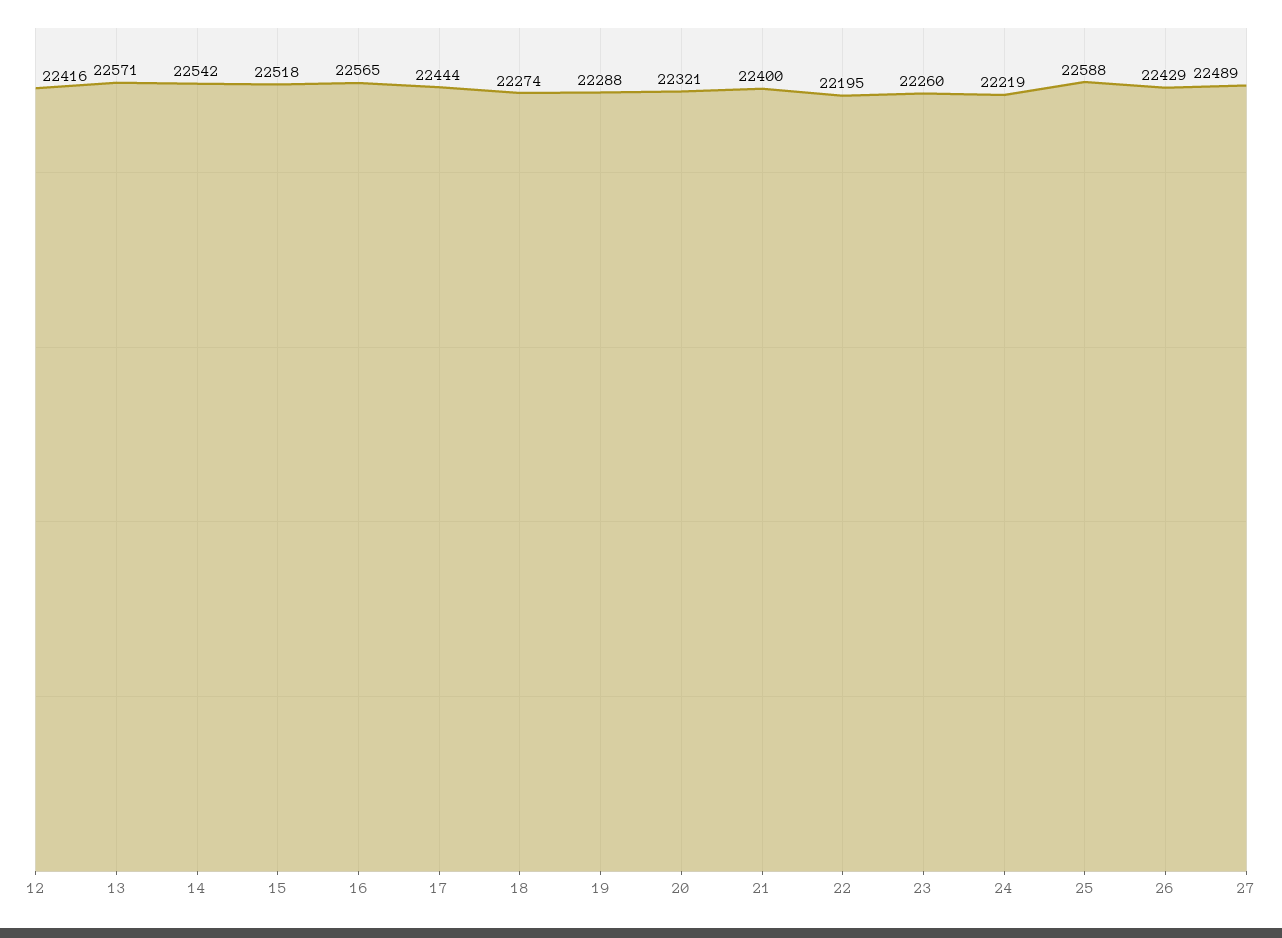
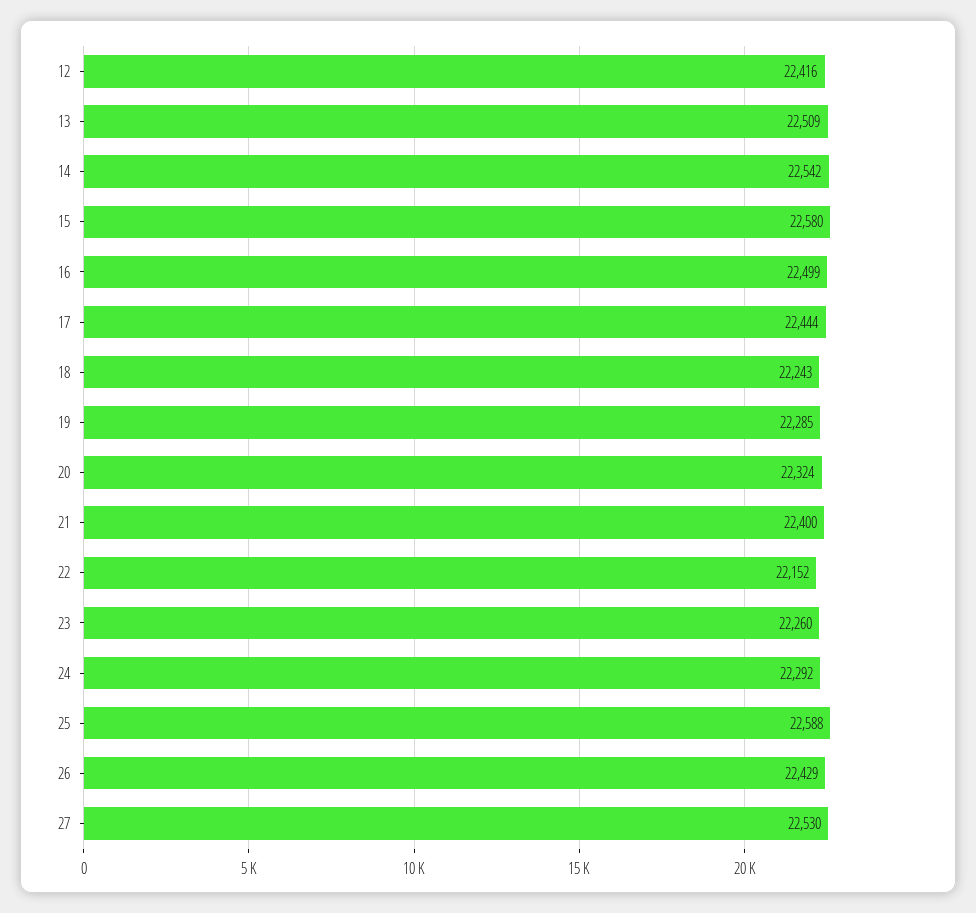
13: 22571 -> 22509
15: 22518 -> 22580
16: 22565 -> 22499
18: 22274 -> 22243
19: 22288 -> 22285
20: 22321 -> 22324
22: 22195 -> 22152
24: 22219 -> 22292
27: 22489 -> 22530

